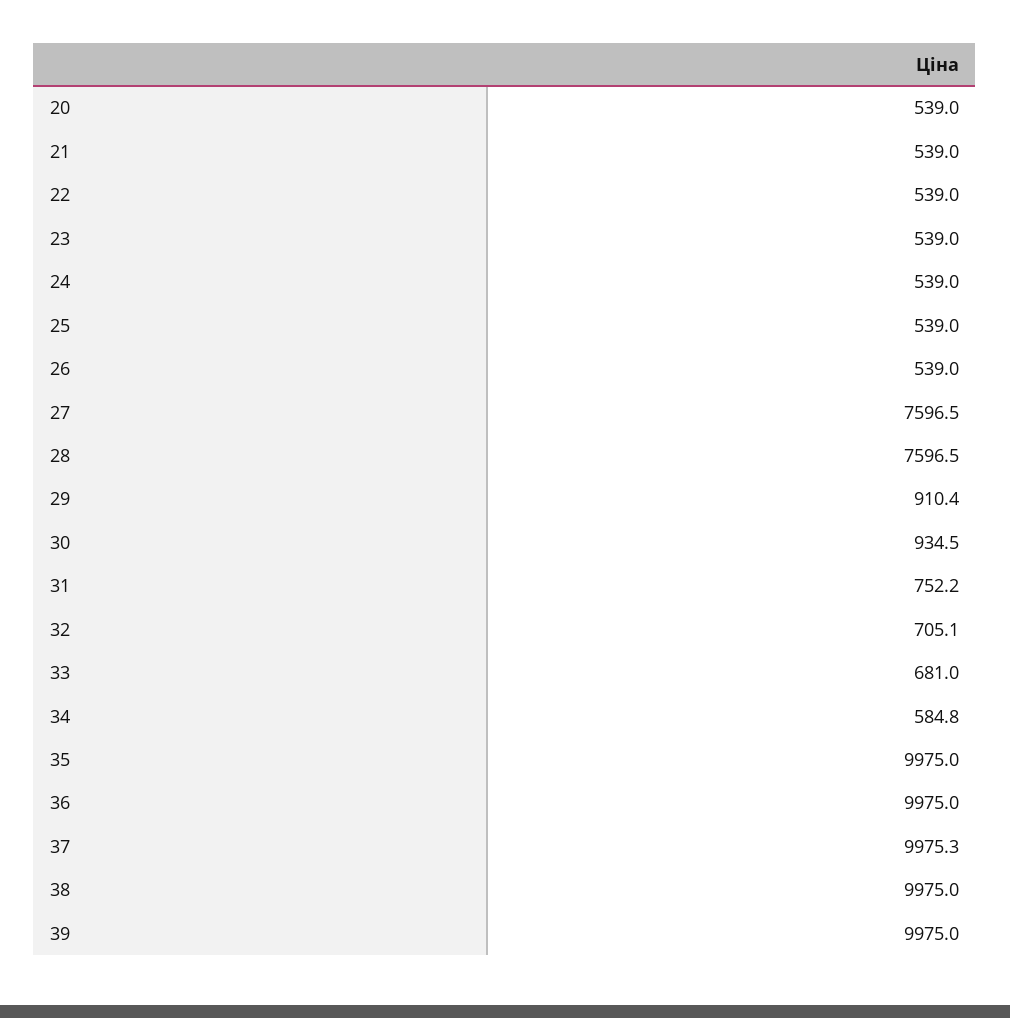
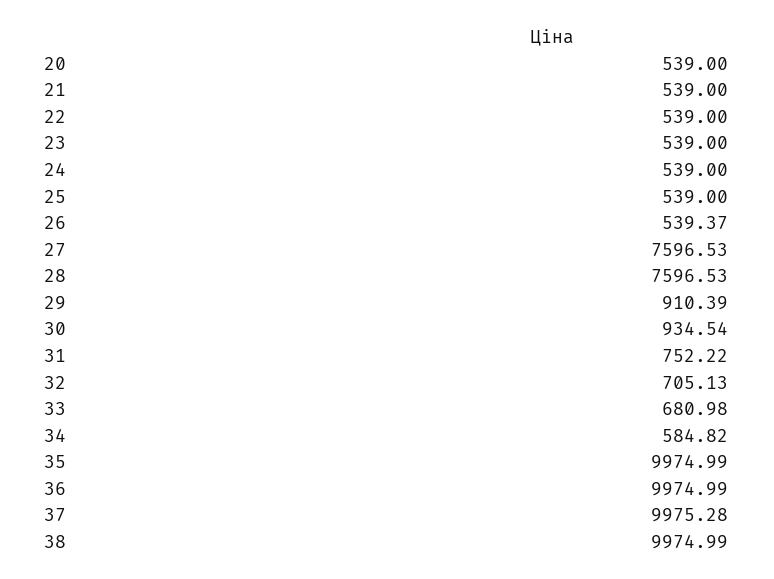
26: 539 -> 539.37
39: 9975 -> none

